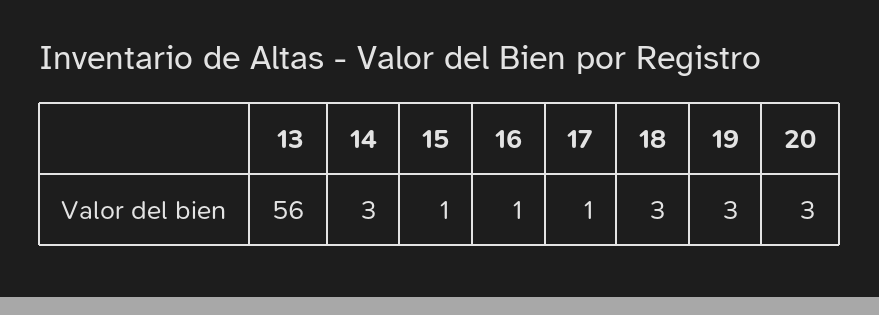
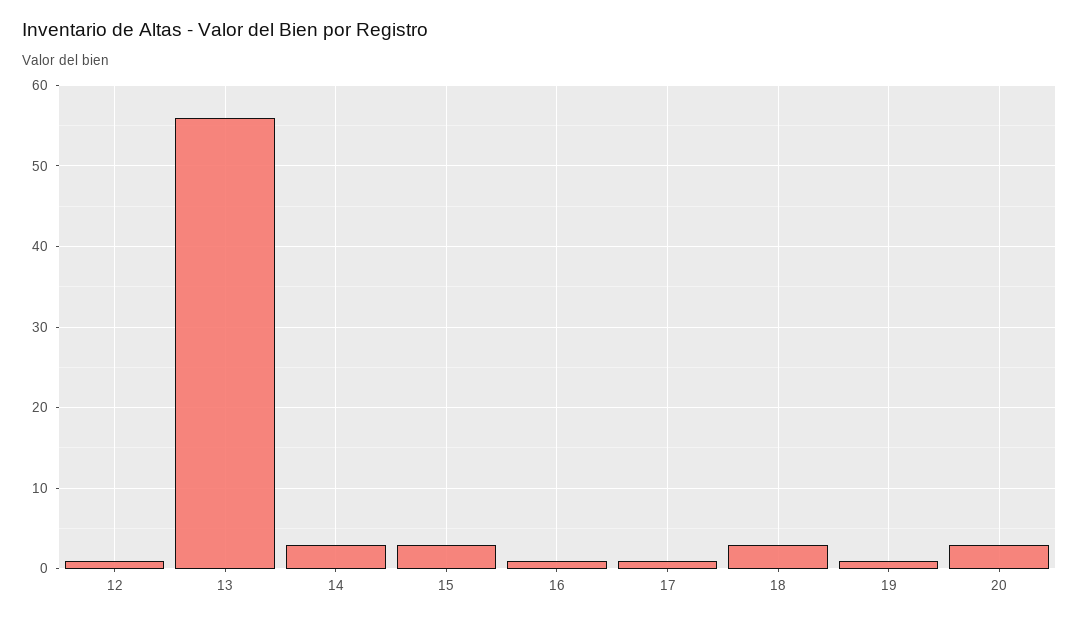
15: 1 -> 3
19: 3 -> 1
12: none -> 1

